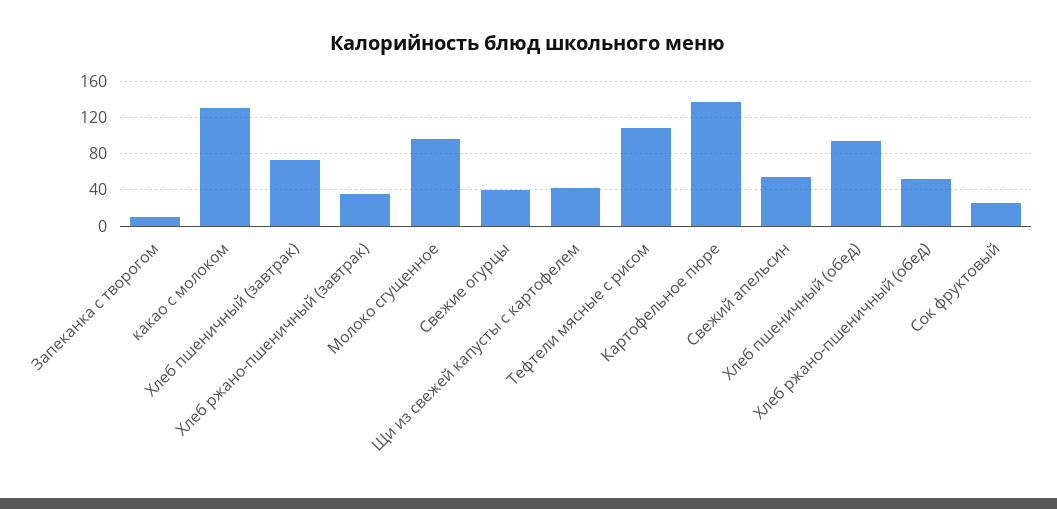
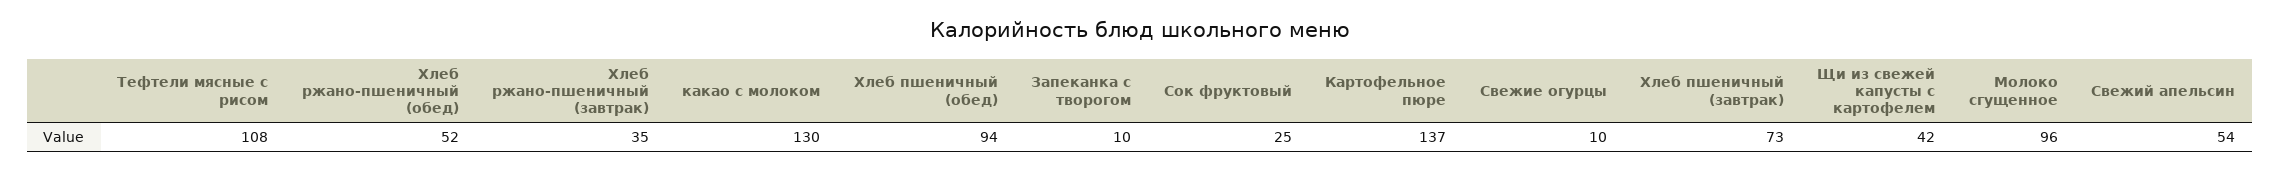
Свежие огурцы: 40 -> 10

